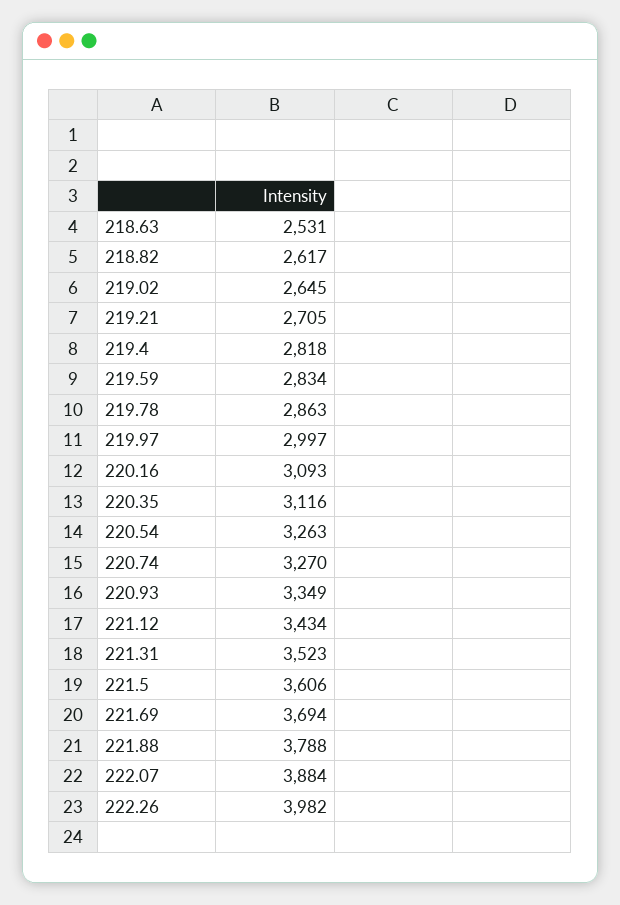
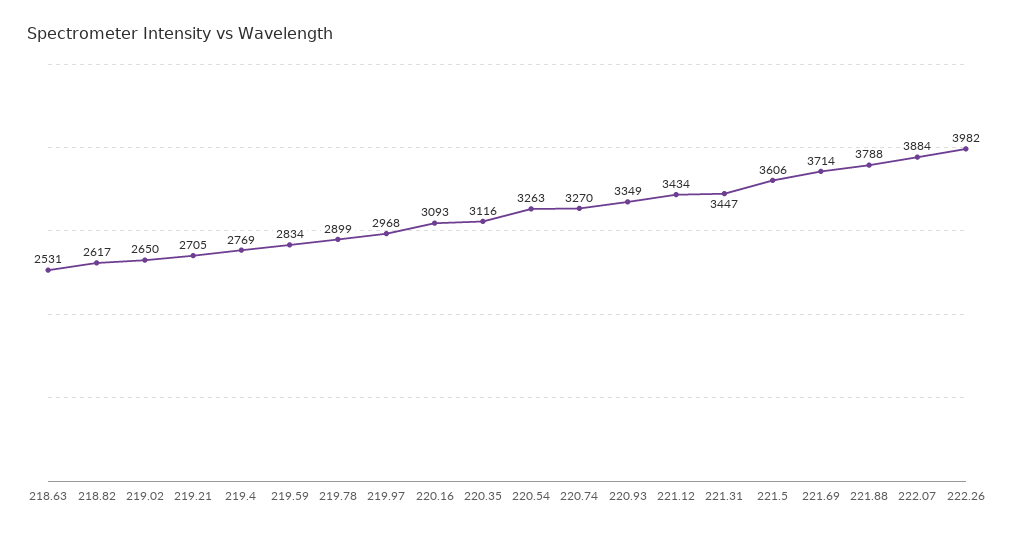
219.02: 2645 -> 2650
219.4: 2818 -> 2769
219.78: 2863 -> 2899
219.97: 2997 -> 2968
221.31: 3523 -> 3447
221.69: 3694 -> 3714

